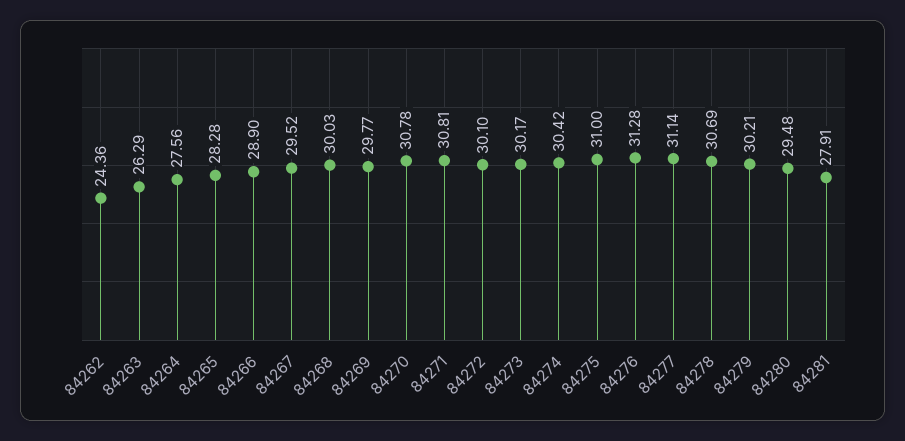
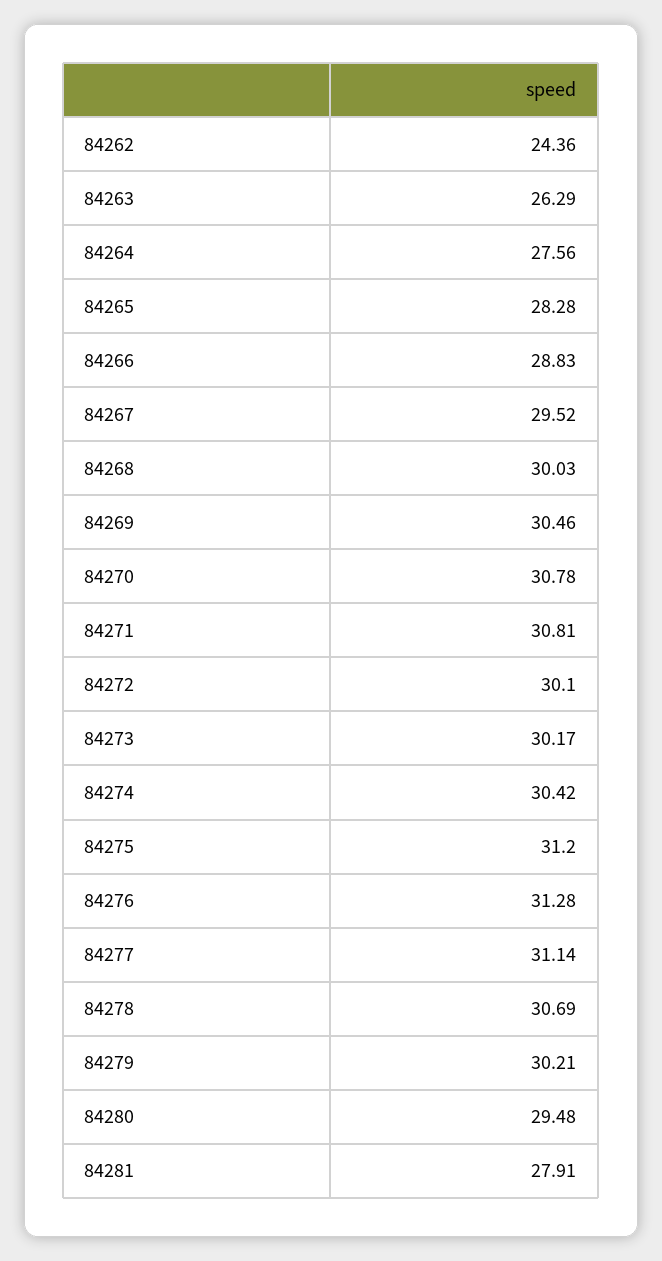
84266: 28.9 -> 28.83
84269: 29.77 -> 30.46
84275: 31 -> 31.2

